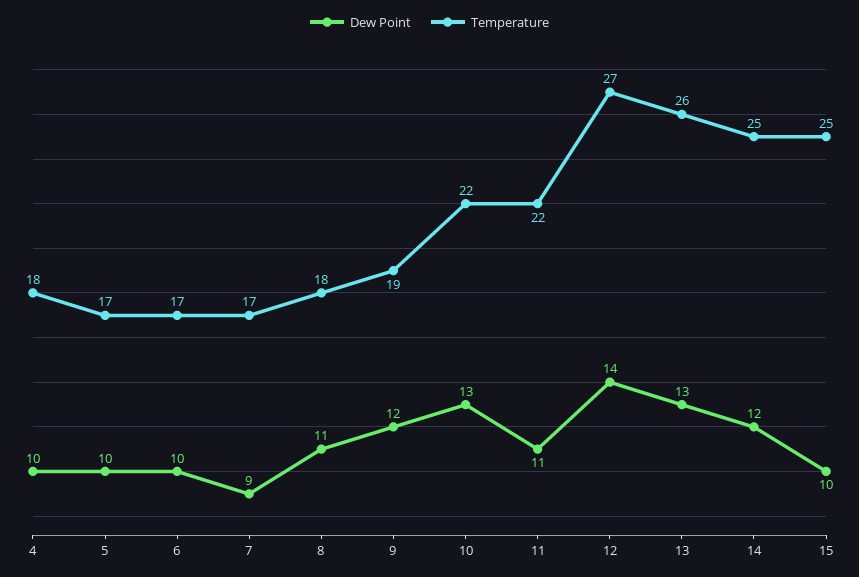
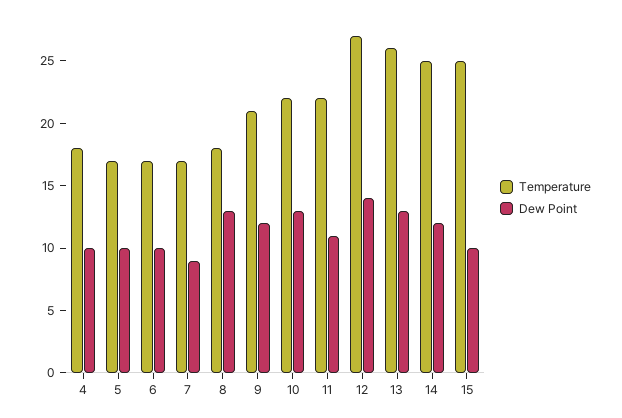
Dew Point, 8: 11 -> 13
Temperature, 9: 19 -> 21

